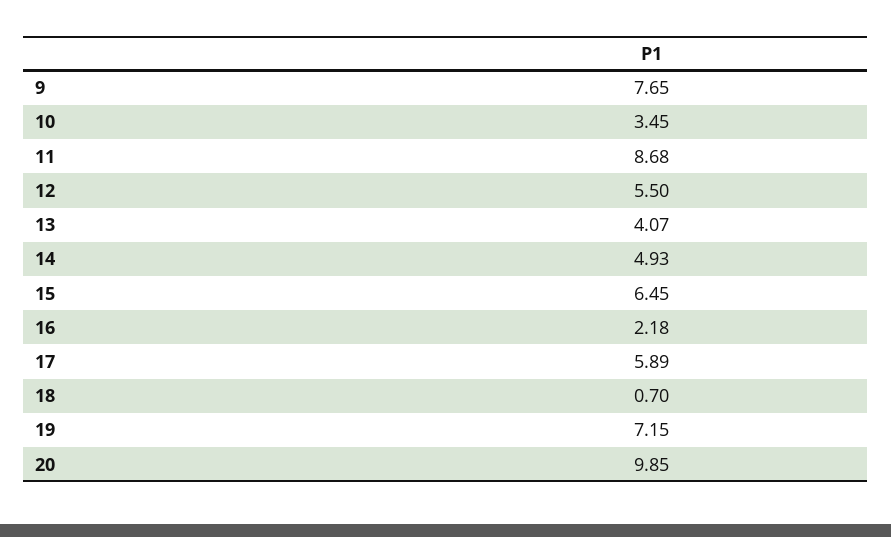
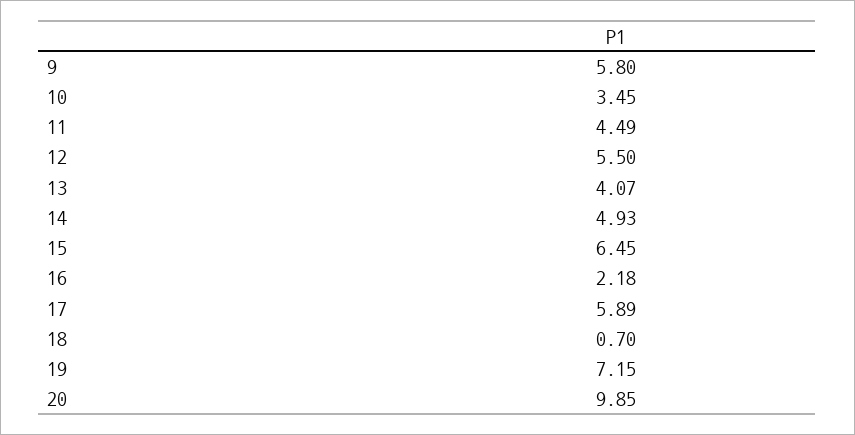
9: 7.65 -> 5.8
11: 8.68 -> 4.49

